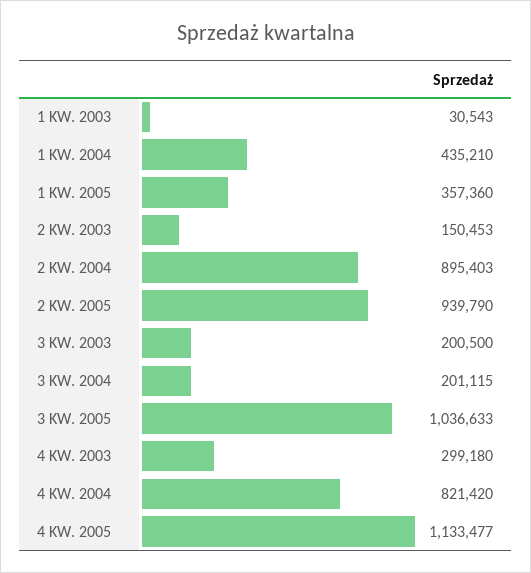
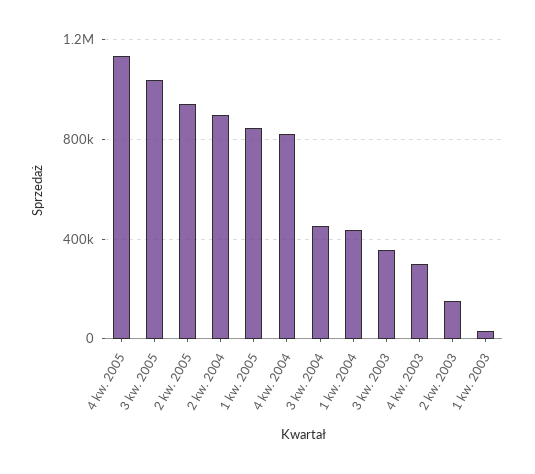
1 KW. 2005: 357360 -> 850000
3 KW. 2003: 200500 -> 350000
3 KW. 2004: 201115 -> 450000

